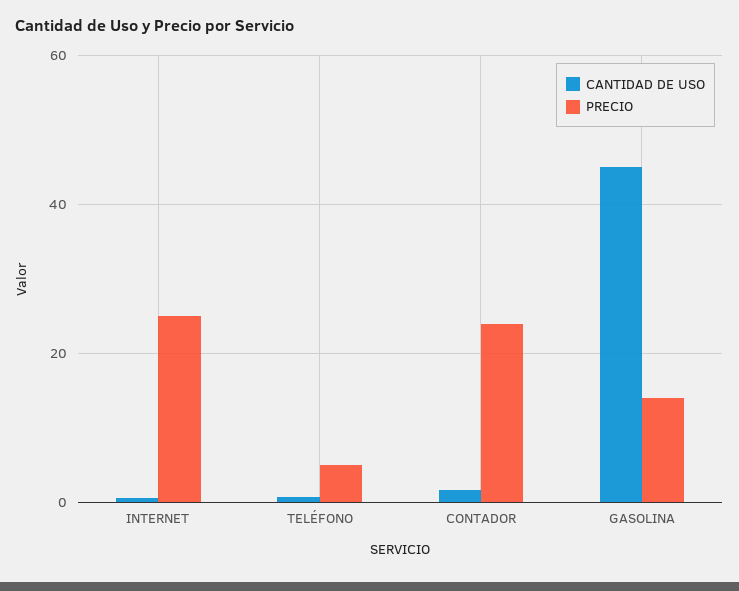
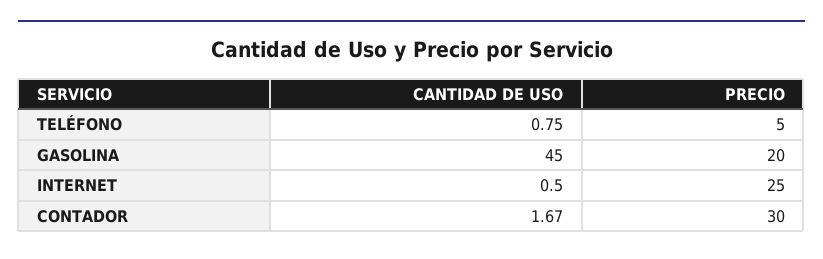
PRECIO, CONTADOR: 24 -> 30
PRECIO, GASOLINA: 14 -> 20

